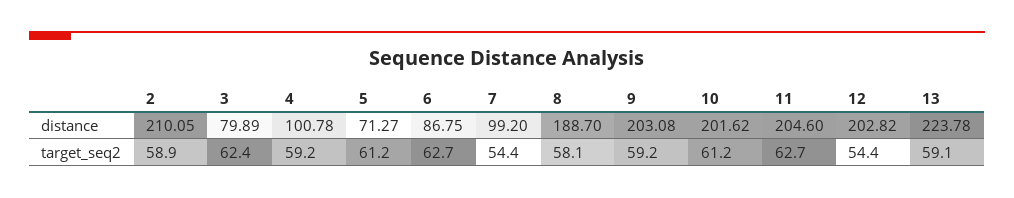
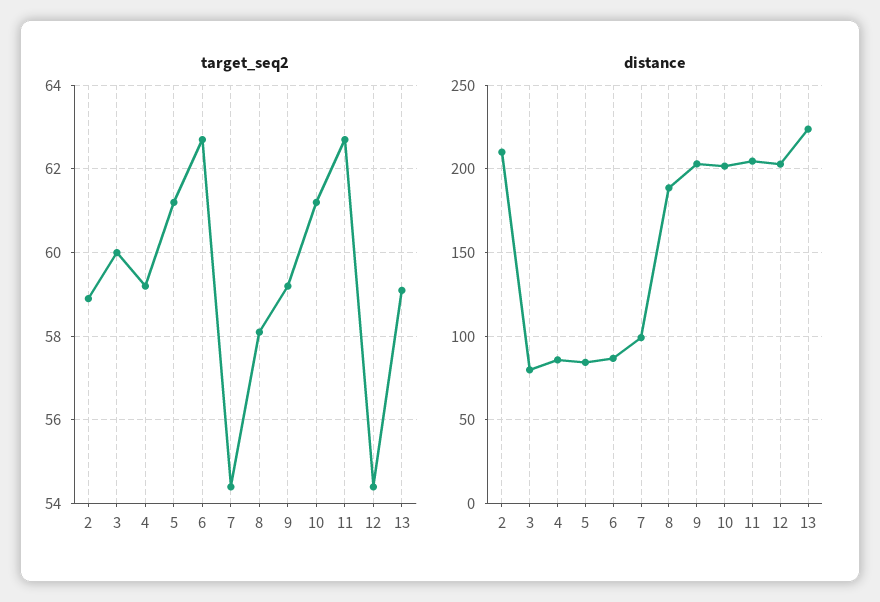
distance, 4: 100.78 -> 85
distance, 5: 71.27 -> 85
target_seq2, 3: 62.4 -> 60

